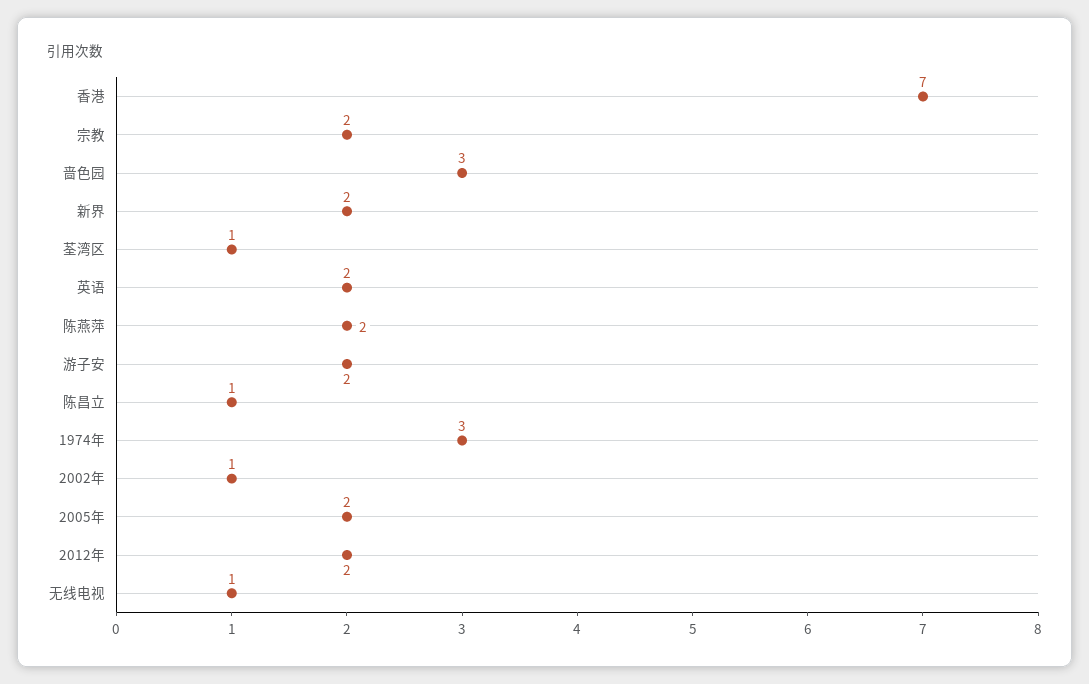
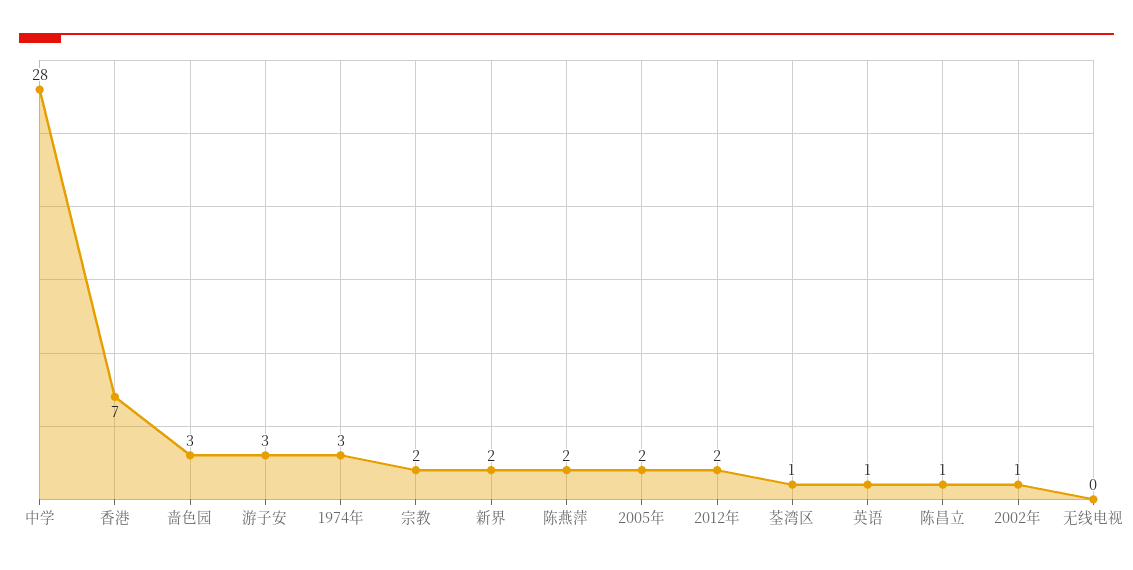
英语: 2 -> 1
游子安: 2 -> 3
无线电视: 1 -> 0
中学: none -> 28

